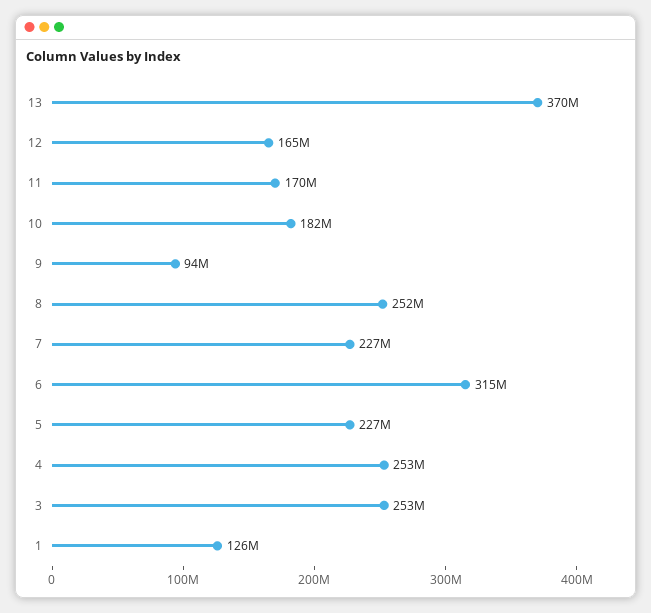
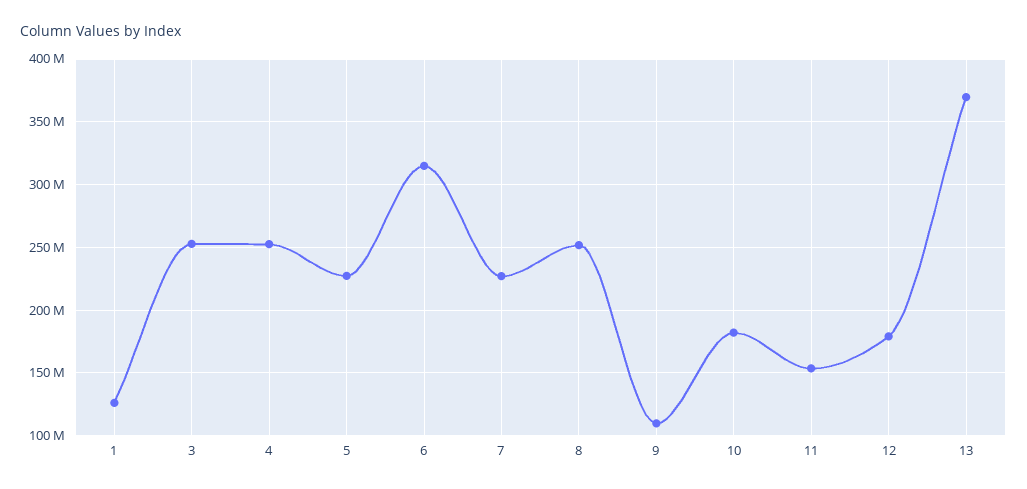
12: 165000000 -> 180000000
11: 170000000 -> 155000000
9: 94000000 -> 110000000

